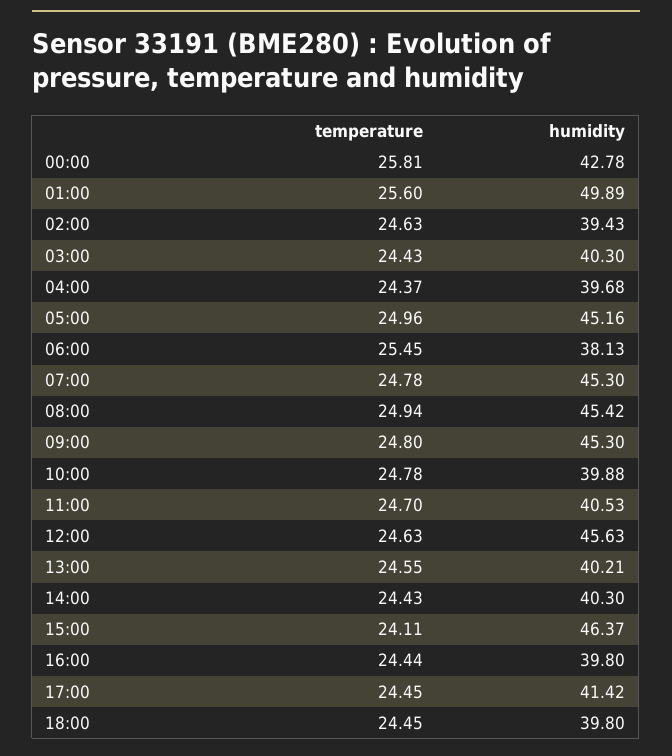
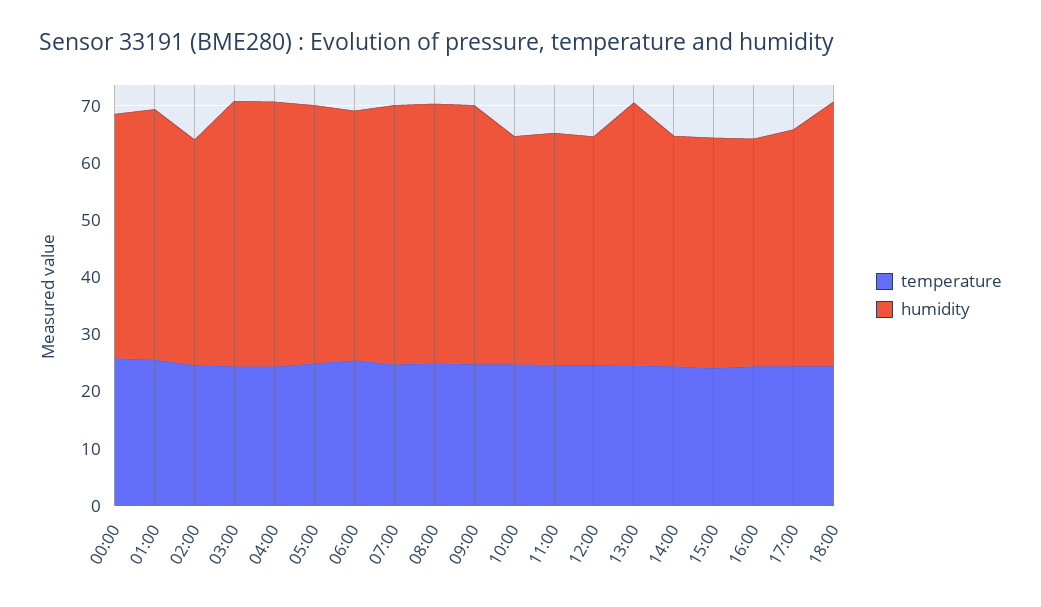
humidity, 01:00: 49.89 -> 44
humidity, 03:00: 40.3 -> 46
humidity, 04:00: 39.68 -> 46
humidity, 06:00: 38.13 -> 44
humidity, 12:00: 45.63 -> 40
humidity, 13:00: 40.21 -> 46
humidity, 15:00: 46.37 -> 40
humidity, 18:00: 39.8 -> 46

